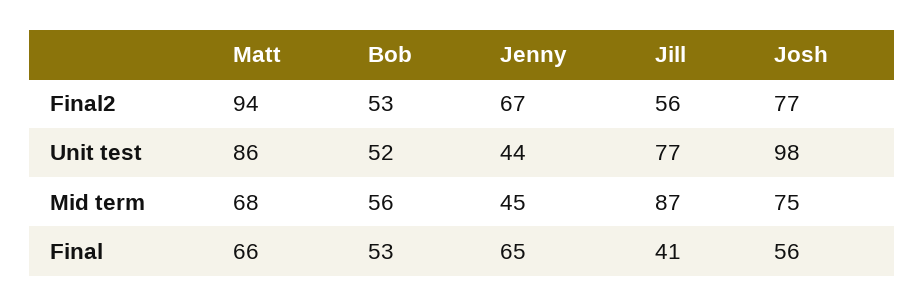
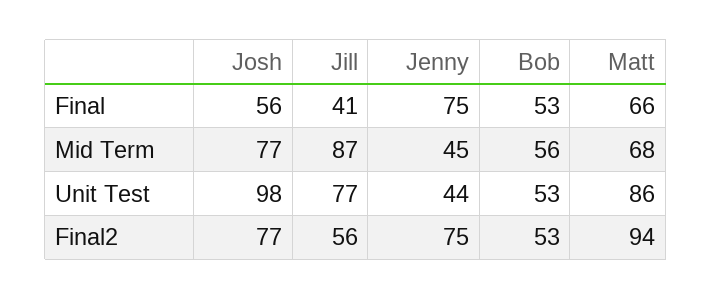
Jenny, Final2: 67 -> 75
Bob, Unit test: 52 -> 53
Josh, Mid term: 75 -> 77
Jenny, Final: 65 -> 75

